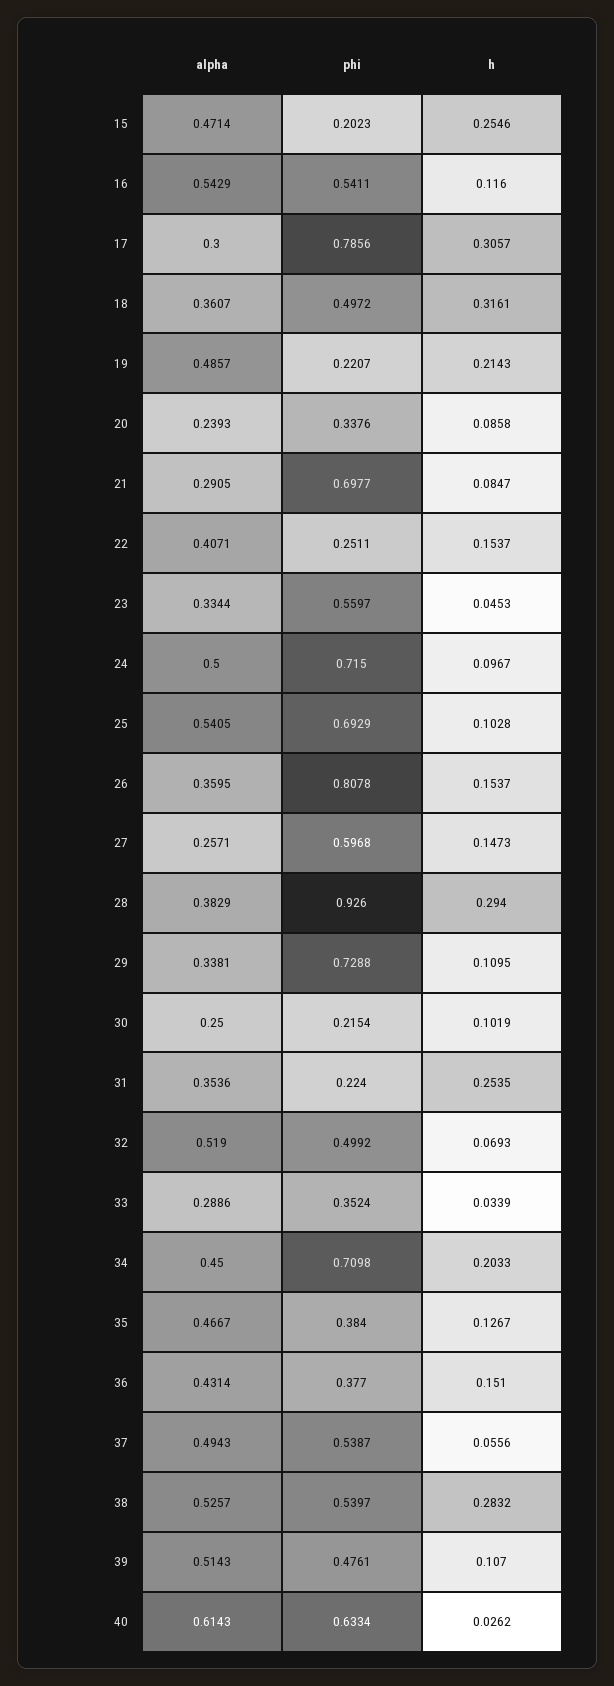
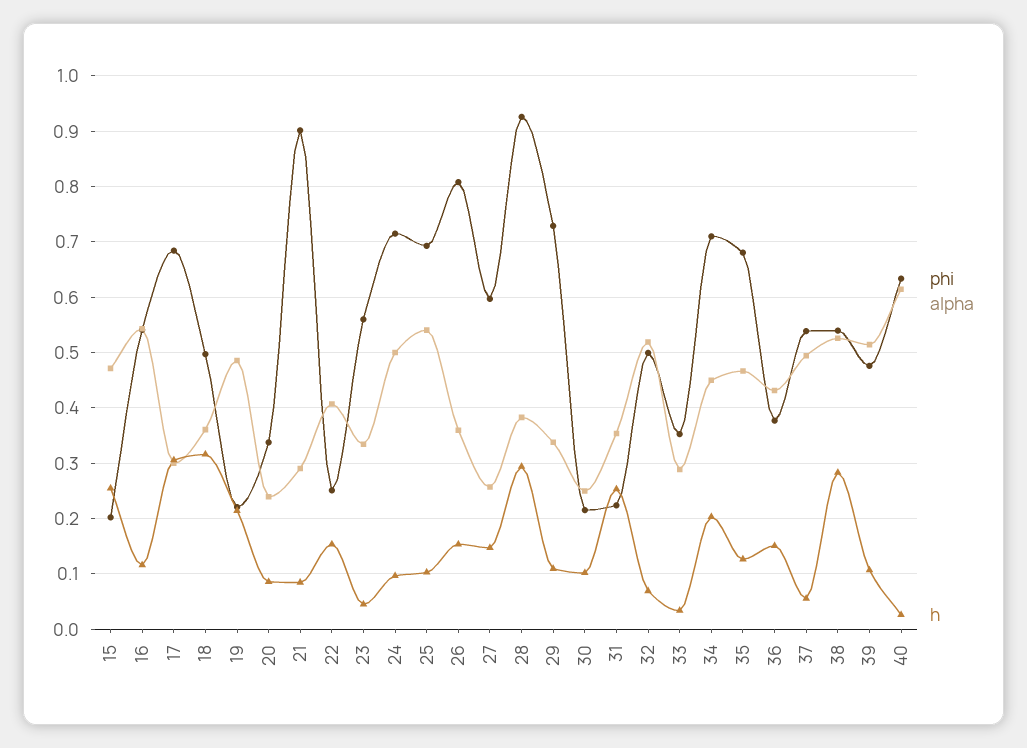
phi, 17: 0.7856 -> 0.68
phi, 21: 0.6977 -> 0.9
phi, 35: 0.384 -> 0.68

